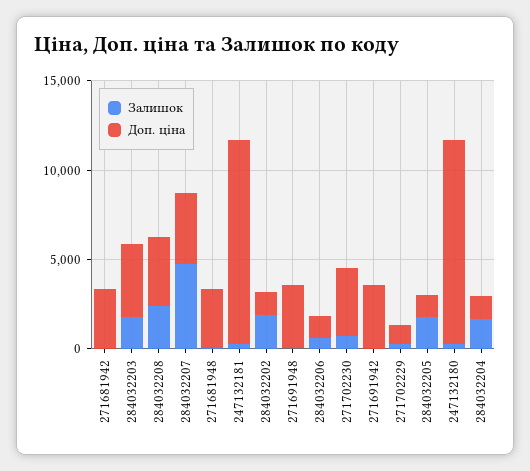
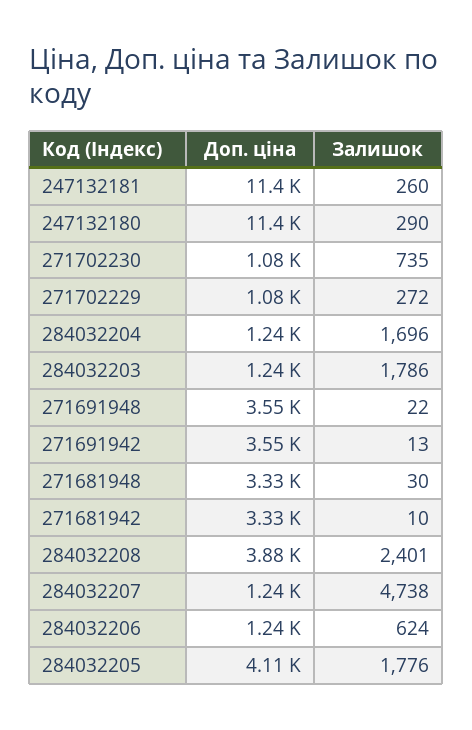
Доп. ціна, 284032203: 4000 -> 1240
Доп. ціна, 284032207: 4000 -> 1240
Залишок, 284032202: 2000 -> none
Доп. ціна, 284032202: 1000 -> none
Доп. ціна, 271702230: 4000 -> 1080
Доп. ціна, 284032205: 1000 -> 4110

